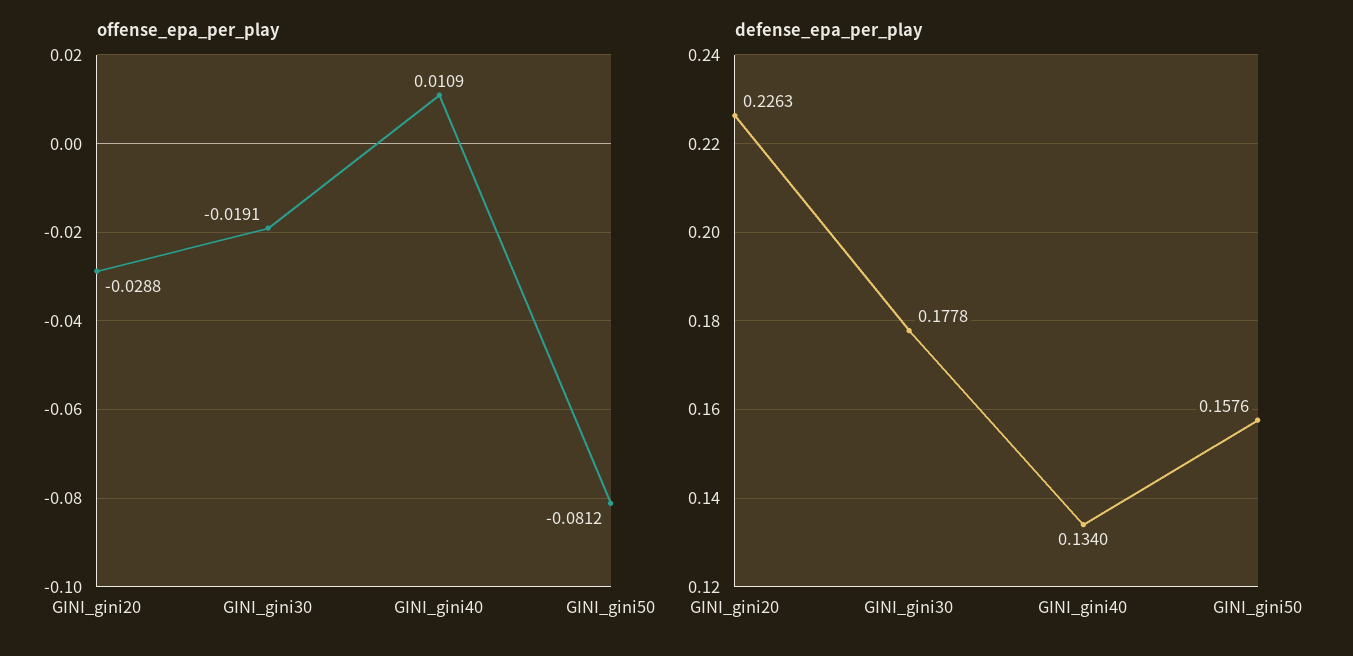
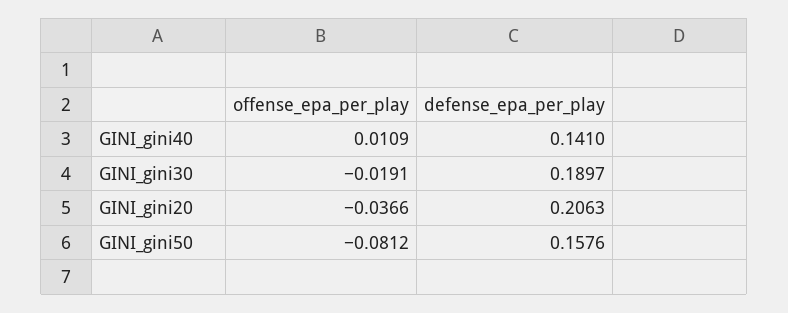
offense_epa_per_play, GINI_gini20: -0.0288 -> -0.0366
defense_epa_per_play, GINI_gini20: 0.2263 -> 0.2063
defense_epa_per_play, GINI_gini30: 0.1778 -> 0.1897
defense_epa_per_play, GINI_gini40: 0.134 -> 0.141

